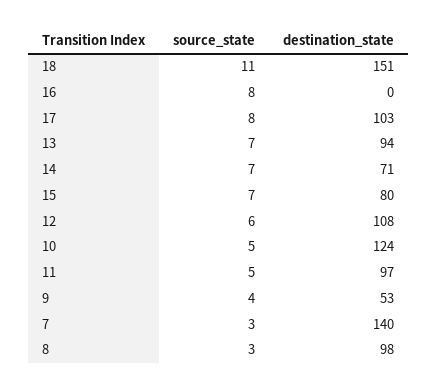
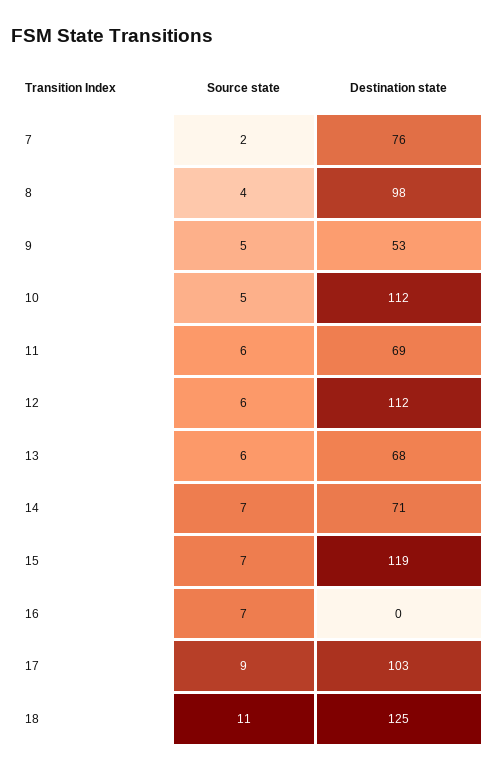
destination_state, 18: 151 -> 125
source_state, 16: 8 -> 7
source_state, 17: 8 -> 9
source_state, 13: 7 -> 6
destination_state, 13: 94 -> 68
destination_state, 15: 80 -> 119
destination_state, 12: 108 -> 112
destination_state, 10: 124 -> 112
source_state, 11: 5 -> 6
destination_state, 11: 97 -> 69
source_state, 9: 4 -> 5
source_state, 7: 3 -> 2
destination_state, 7: 140 -> 76
source_state, 8: 3 -> 4

